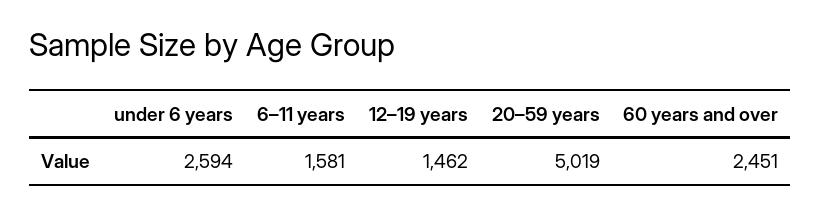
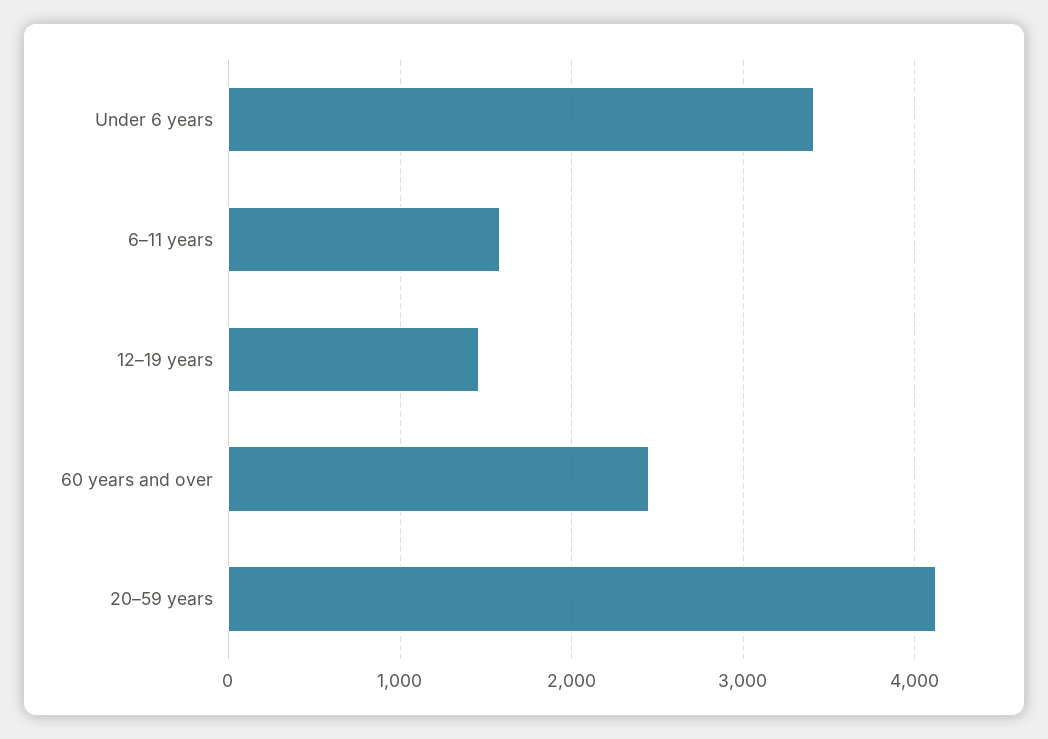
under 6 years: 2594 -> 3400
20–59 years: 5019 -> 4100

